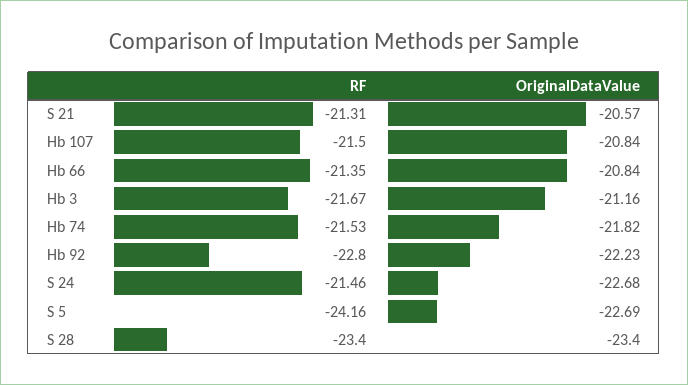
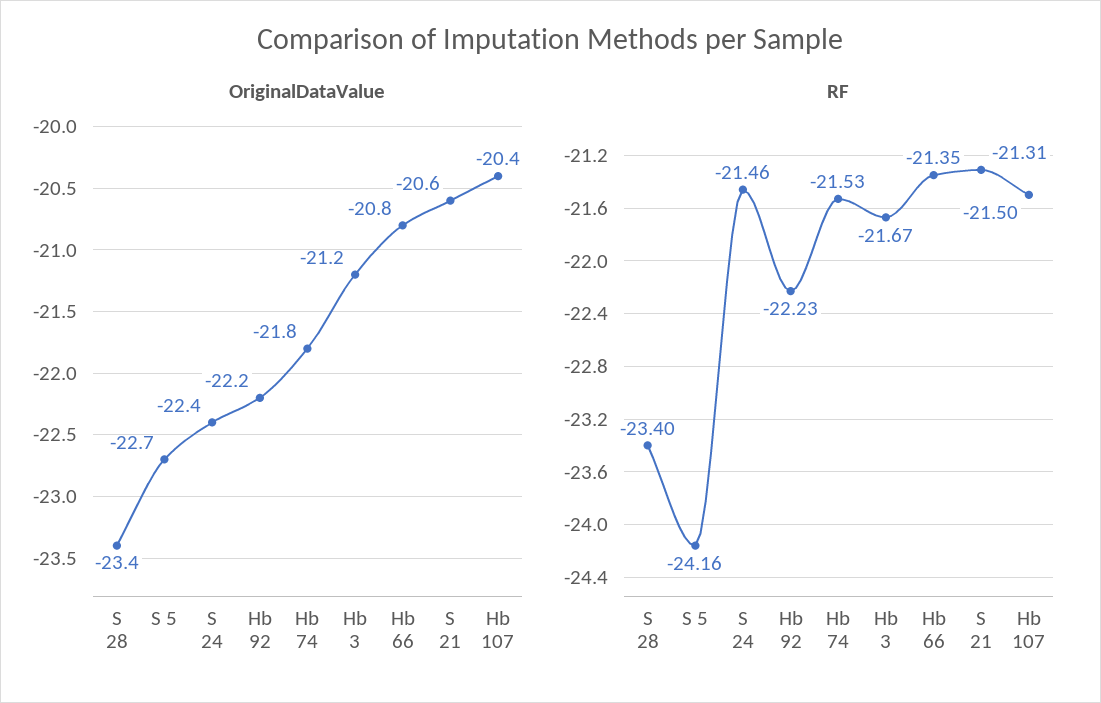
OriginalDataValue, Hb 107: -20.84 -> -20.4
RF, Hb 92: -22.8 -> -22.23
OriginalDataValue, S 24: -22.68 -> -22.4

